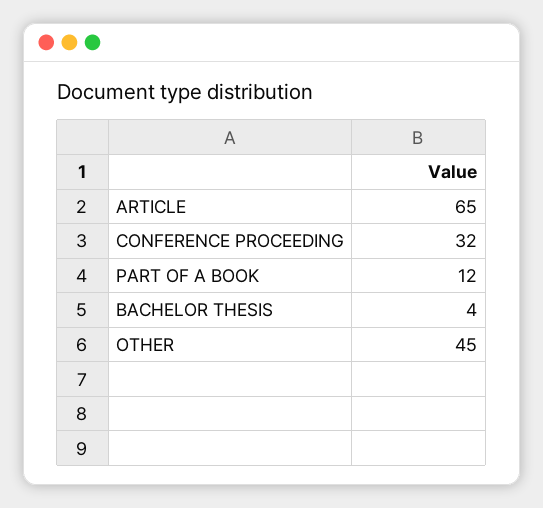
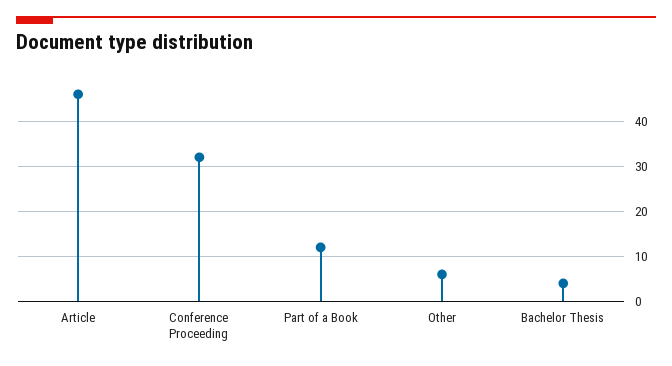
ARTICLE: 65 -> 45
OTHER: 45 -> 5

